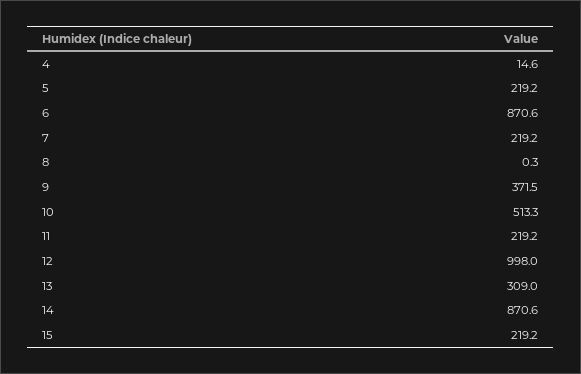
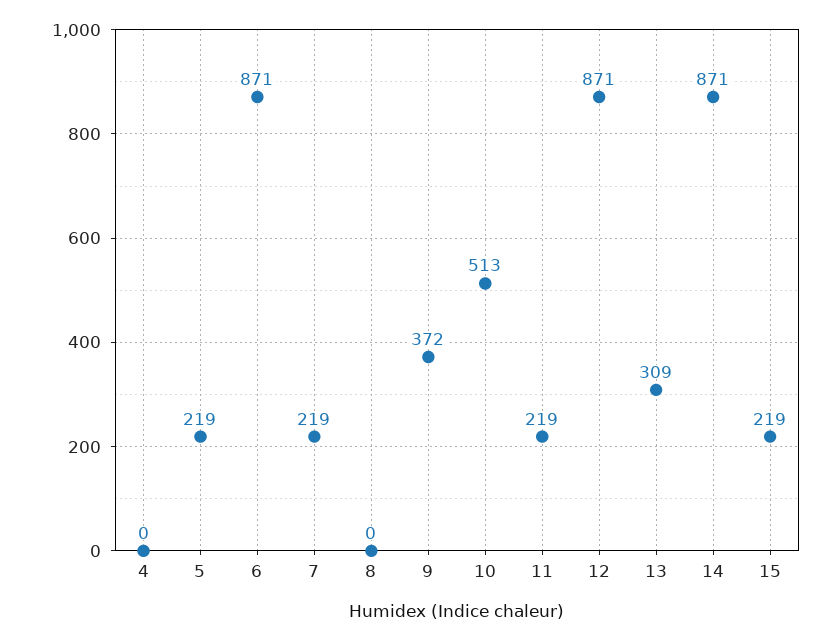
4: 14.6 -> 0
12: 998 -> 871

